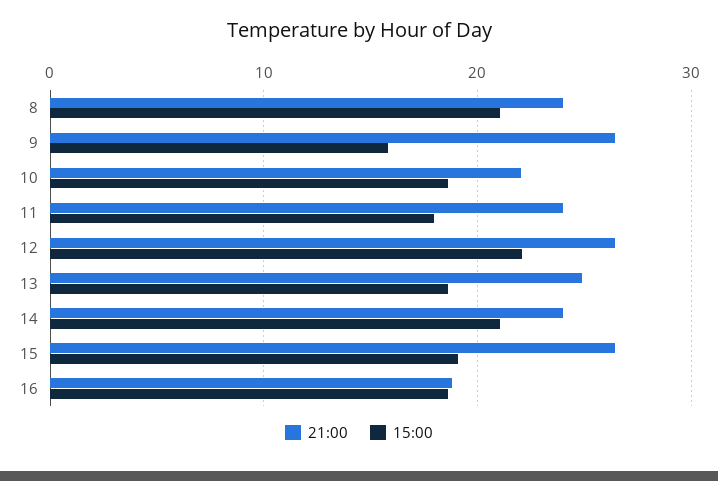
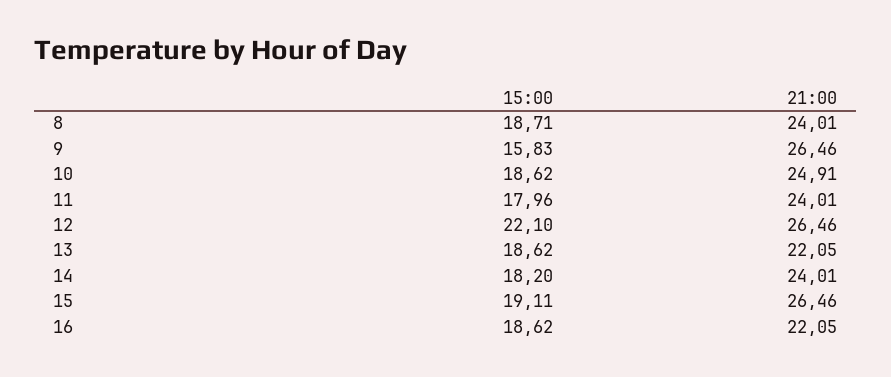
15:00, 8: 21 -> 18.71
21:00, 10: 22 -> 24.91
21:00, 13: 25 -> 22.05
15:00, 14: 21 -> 18.2
21:00, 16: 19 -> 22.05

